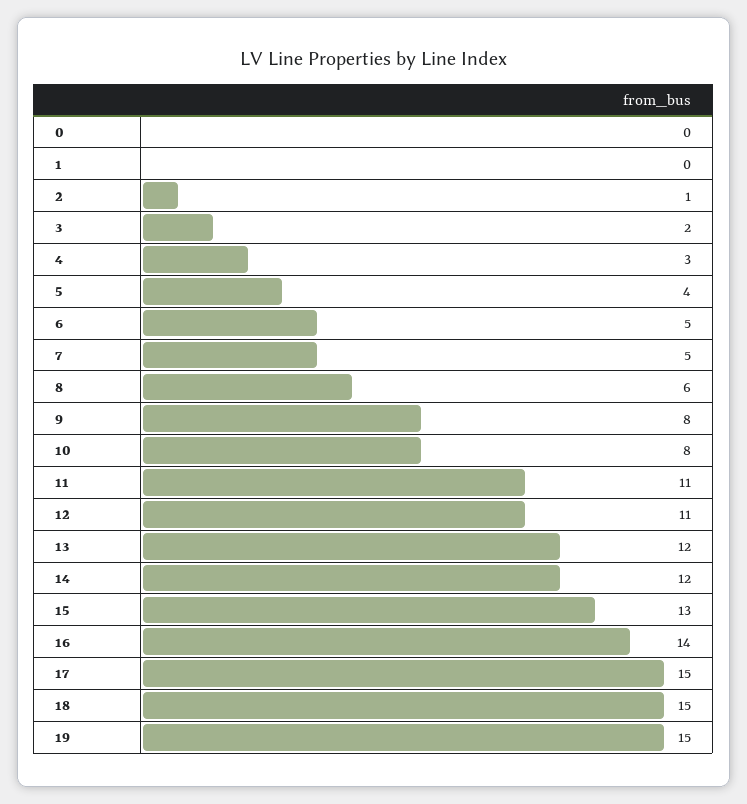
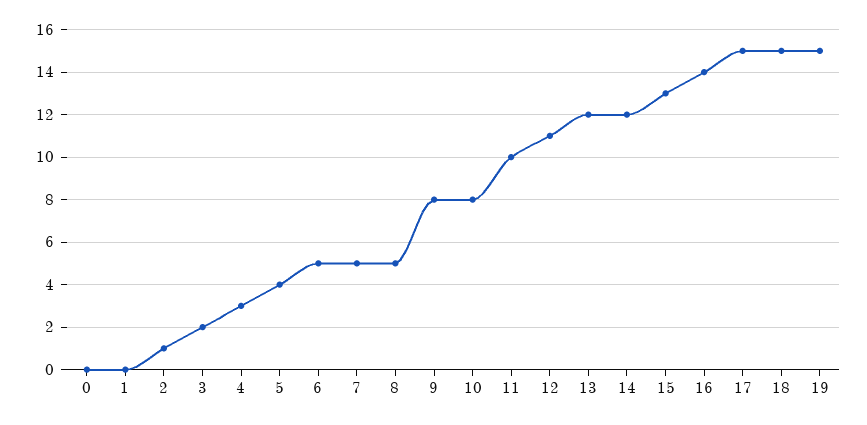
8: 6 -> 5
11: 11 -> 10

